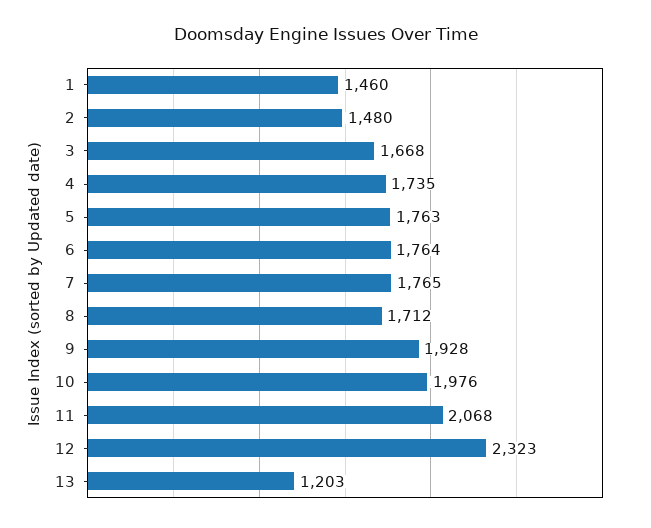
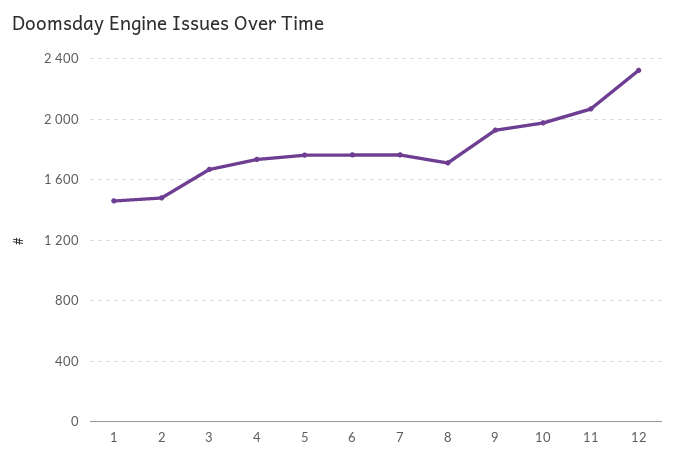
13: 1203 -> none

